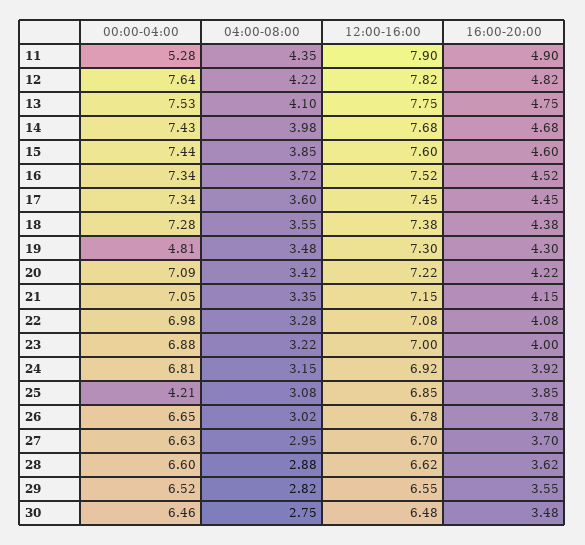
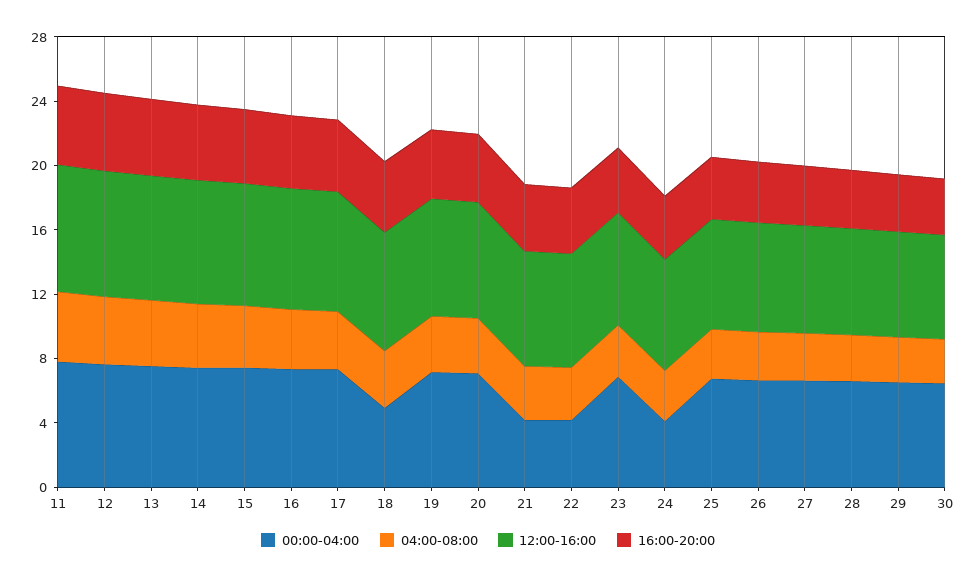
00:00-04:00, 11: 5.28 -> 8
00:00-04:00, 18: 7.28 -> 5
00:00-04:00, 19: 4.81 -> 7
00:00-04:00, 21: 7.05 -> 4
00:00-04:00, 22: 6.98 -> 4
00:00-04:00, 24: 6.81 -> 4
00:00-04:00, 25: 4.21 -> 7

